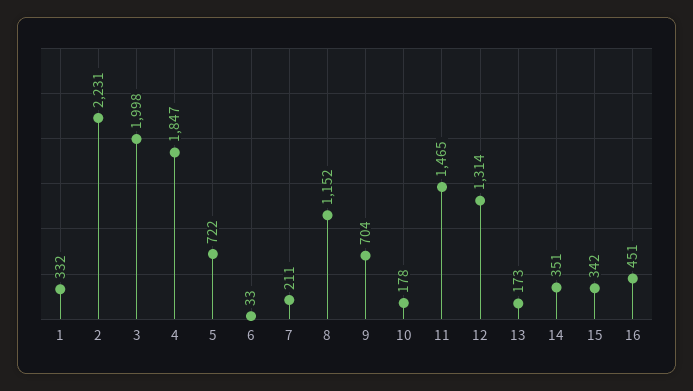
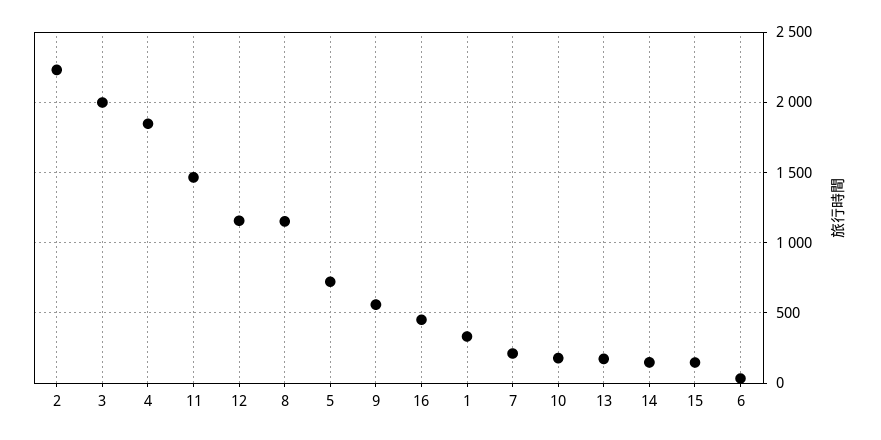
9: 704 -> 550
12: 1314 -> 1150
14: 351 -> 150
15: 342 -> 150

